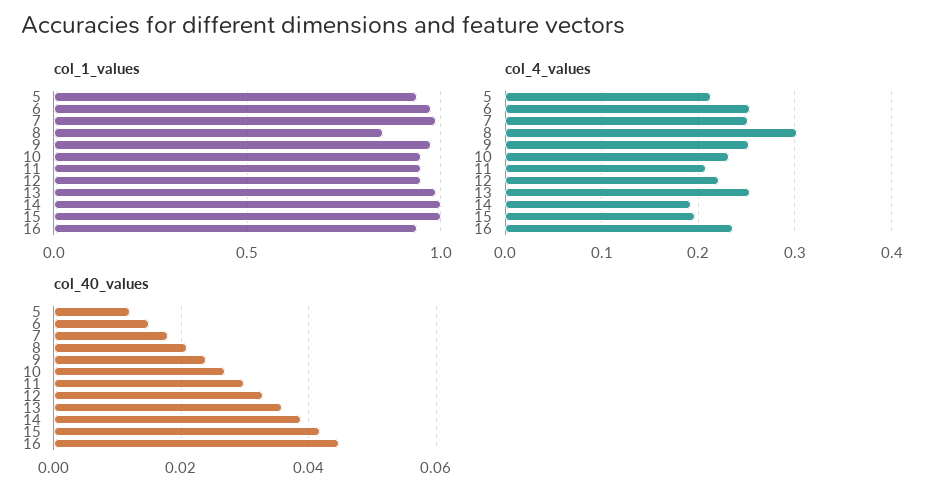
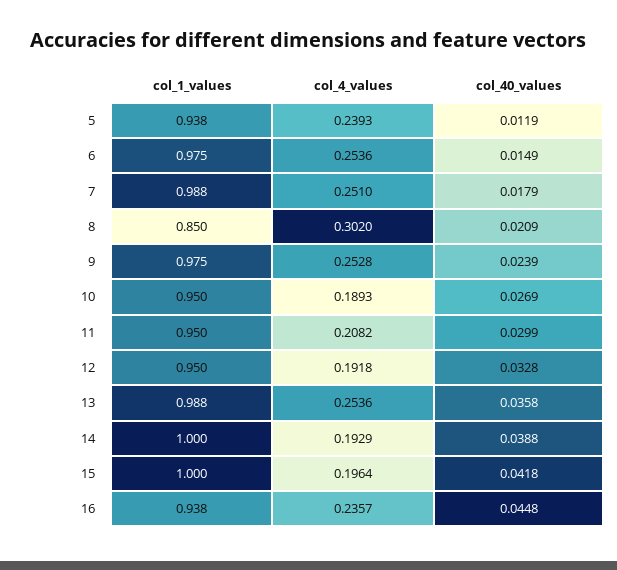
col_4_values, 5: 0.21 -> 0.2393
col_4_values, 10: 0.23 -> 0.1893
col_4_values, 12: 0.22 -> 0.1918

